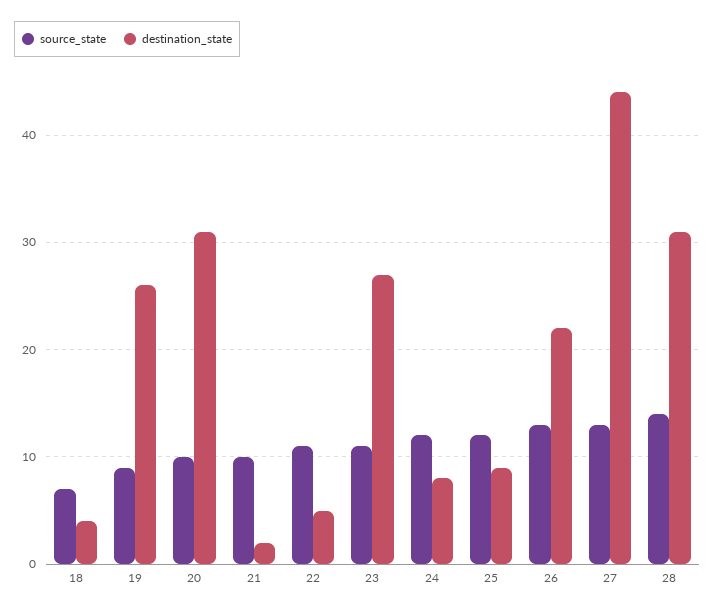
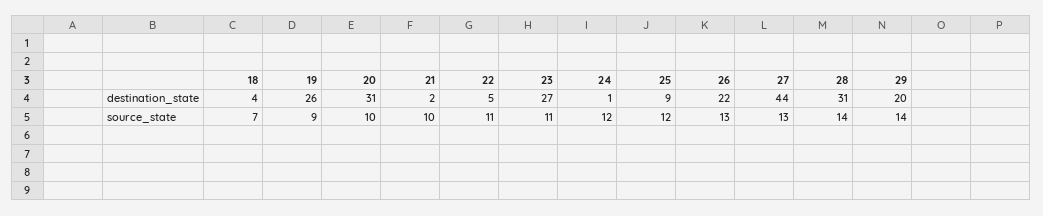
destination_state, 24: 8 -> 1
destination_state, 29: none -> 20
source_state, 29: none -> 14

